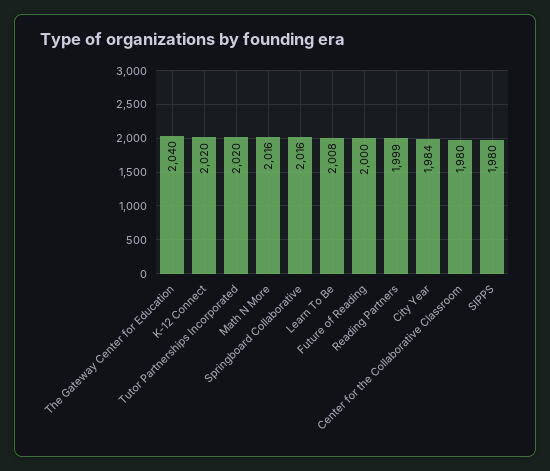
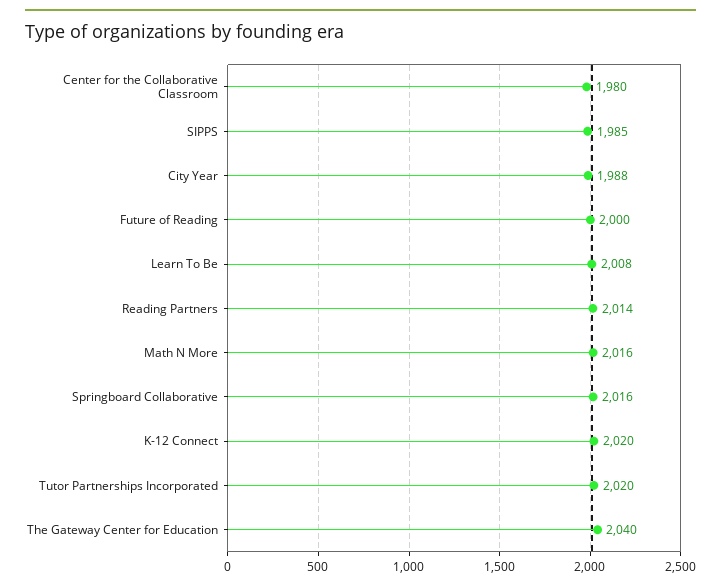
Reading Partners: 1999 -> 2014
City Year: 1984 -> 1988
SIPPS: 1980 -> 1985

